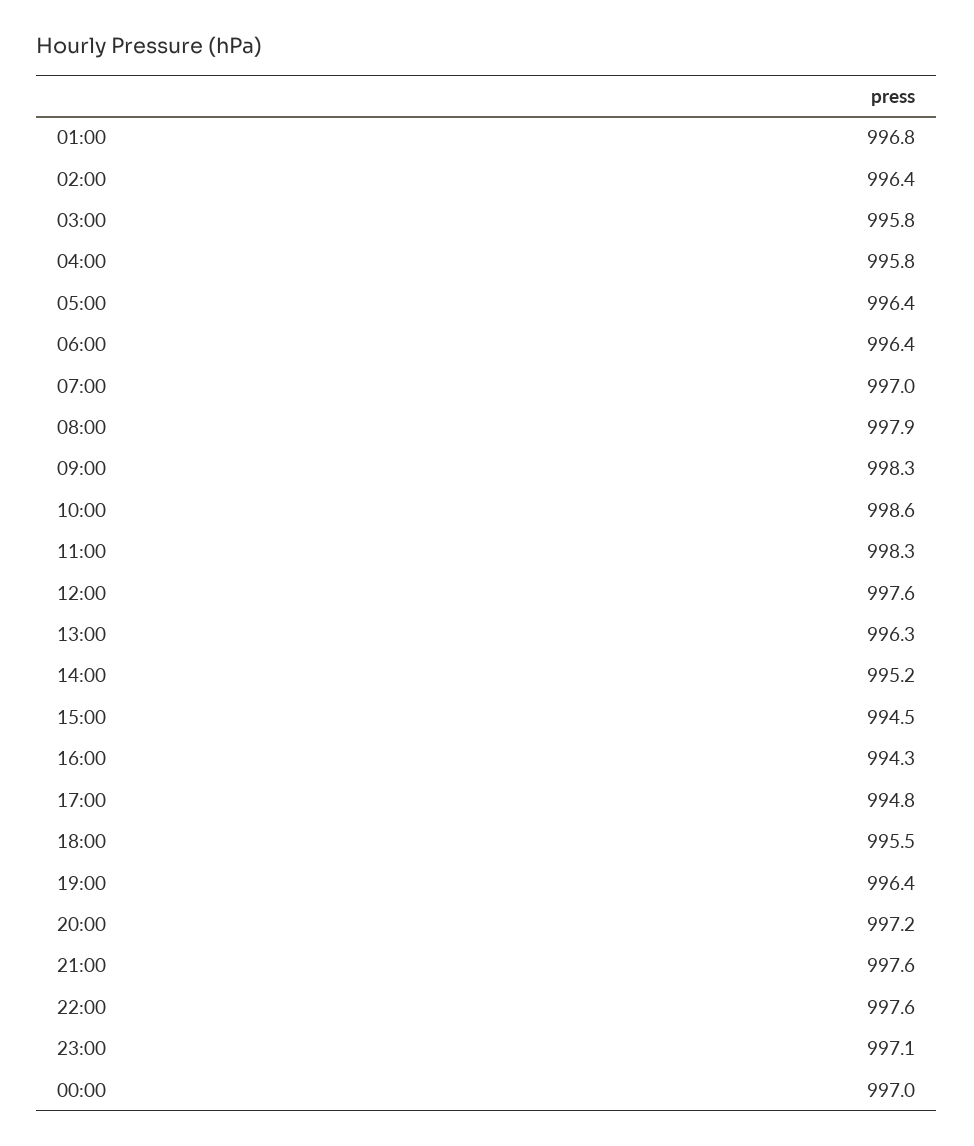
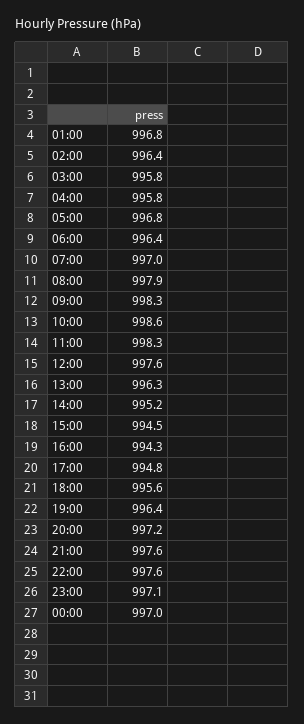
05:00: 996.4 -> 996.8
18:00: 995.5 -> 995.6

